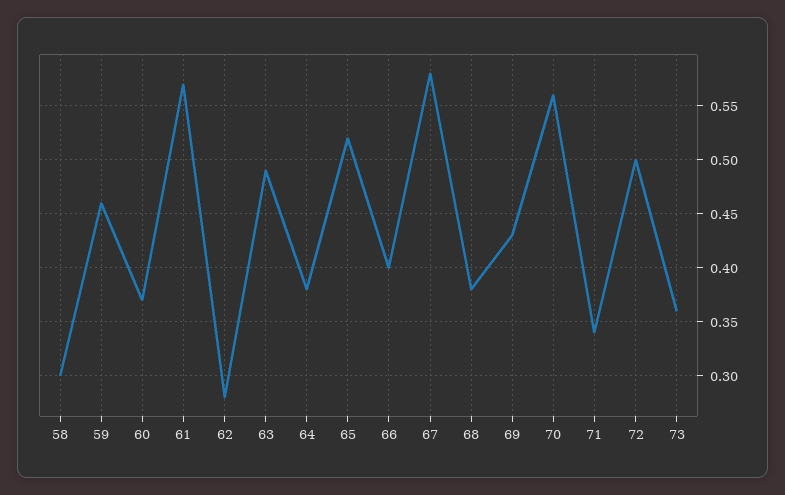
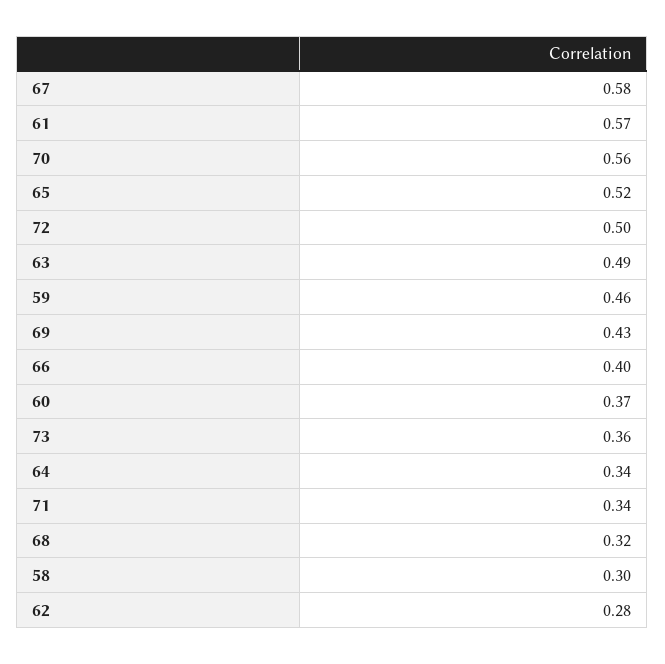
64: 0.38 -> 0.34
68: 0.38 -> 0.32

